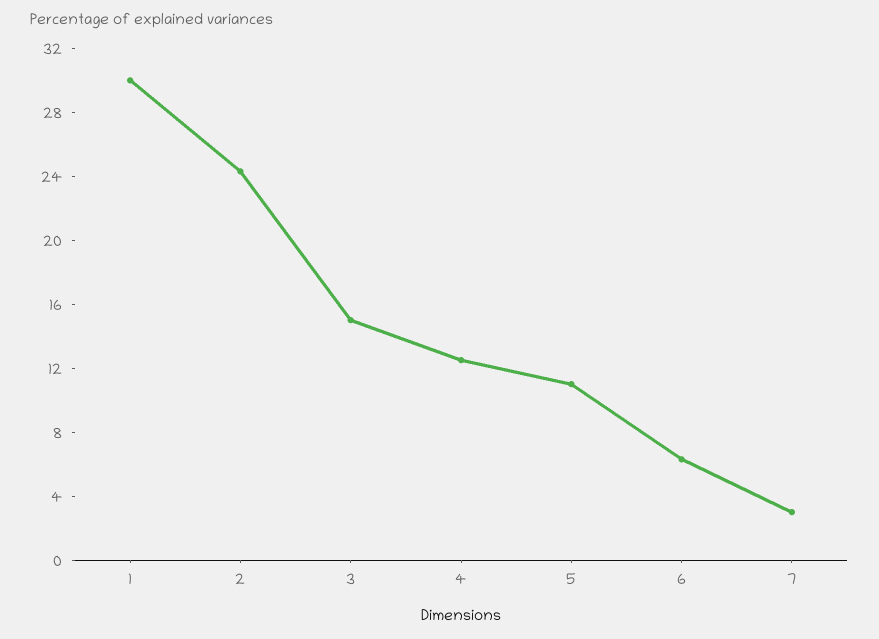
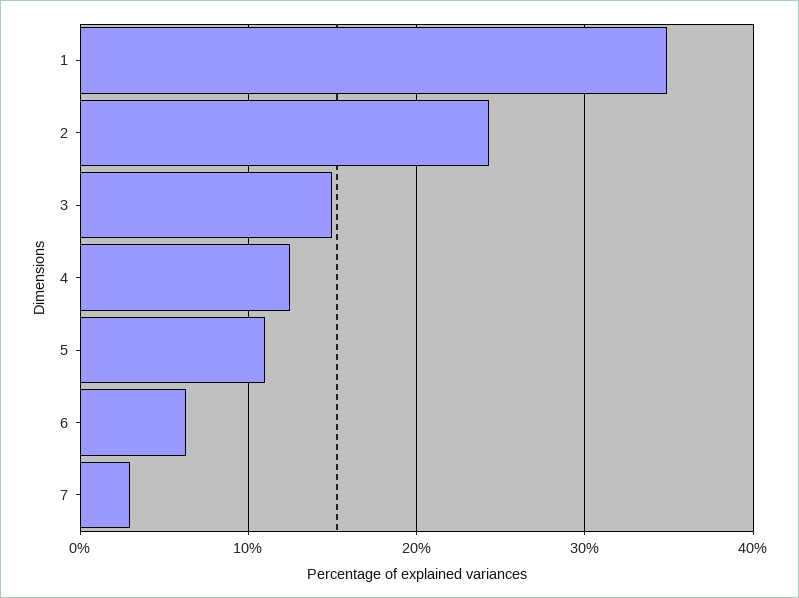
1: 30 -> 35

